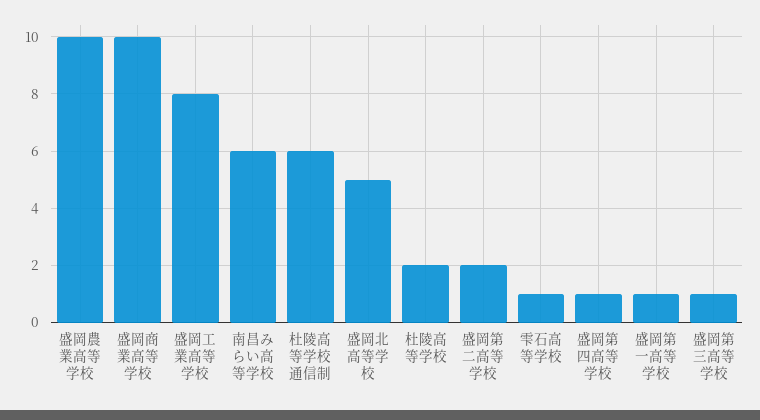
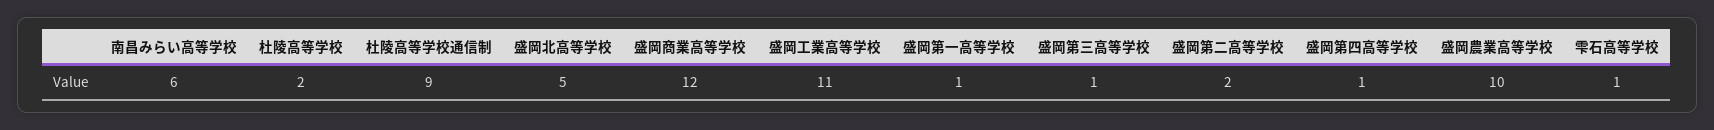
盛岡商業高等学校: 10 -> 12
盛岡工業高等学校: 8 -> 11
杜陵高等学校通信制: 6 -> 9

